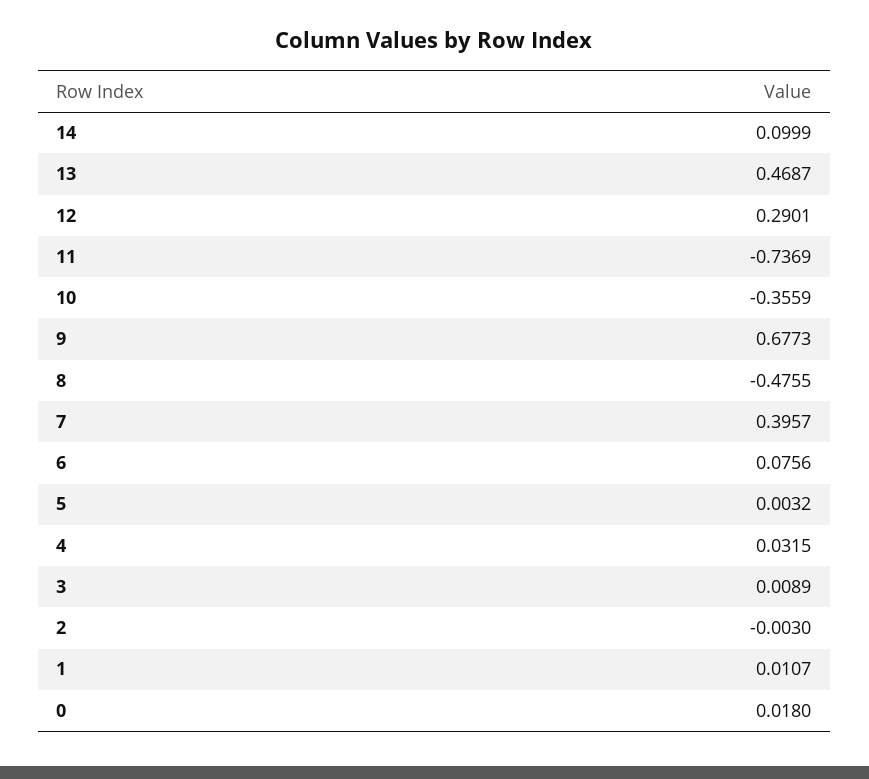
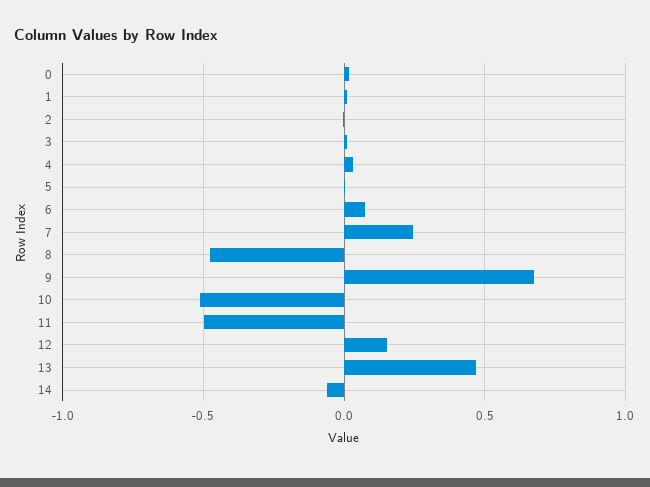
14: 0.0999 -> -0.05
12: 0.2901 -> 0.15
11: -0.7369 -> -0.5
10: -0.3559 -> -0.5
7: 0.3957 -> 0.25

